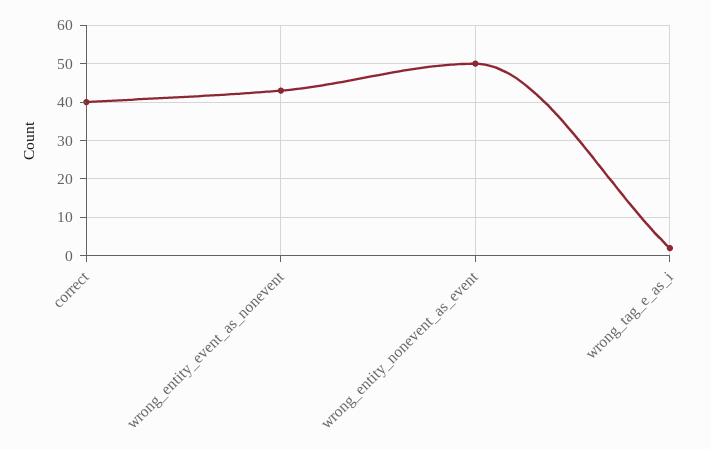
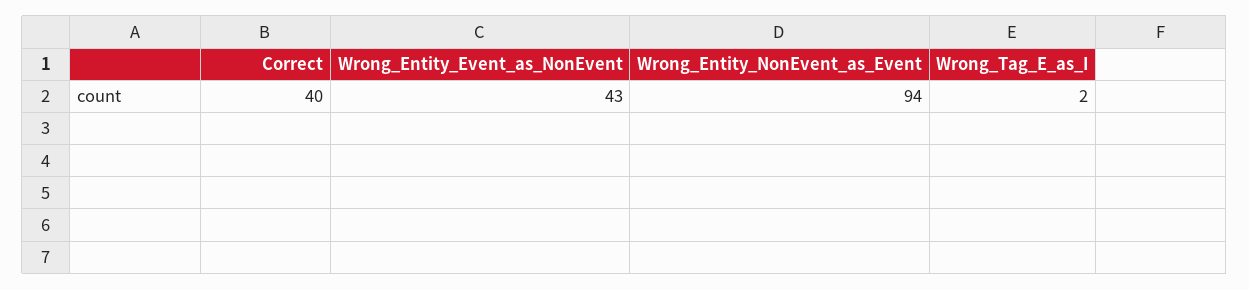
wrong_entity_nonevent_as_event: 50 -> 94

